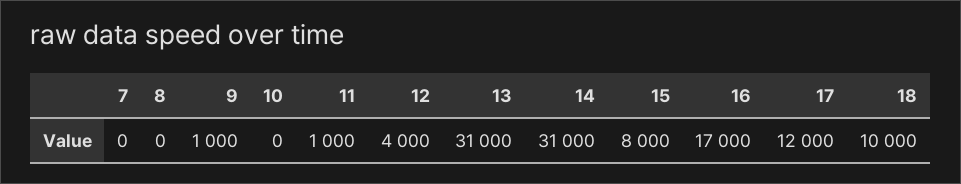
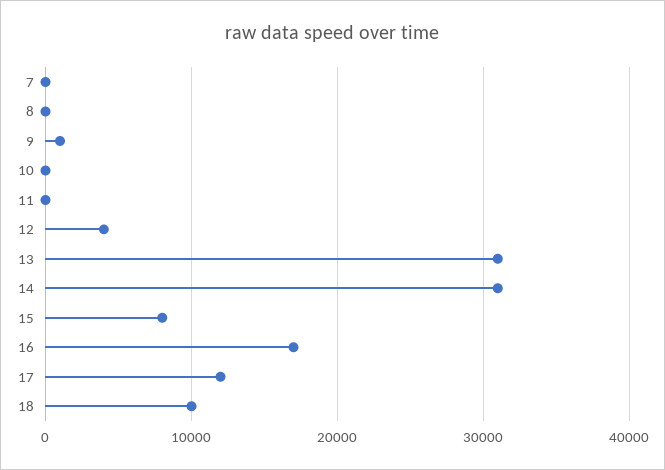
11: 1000 -> 0

